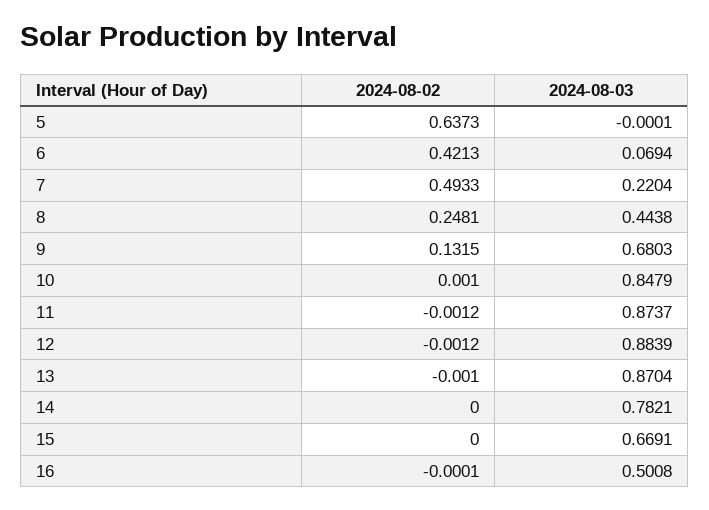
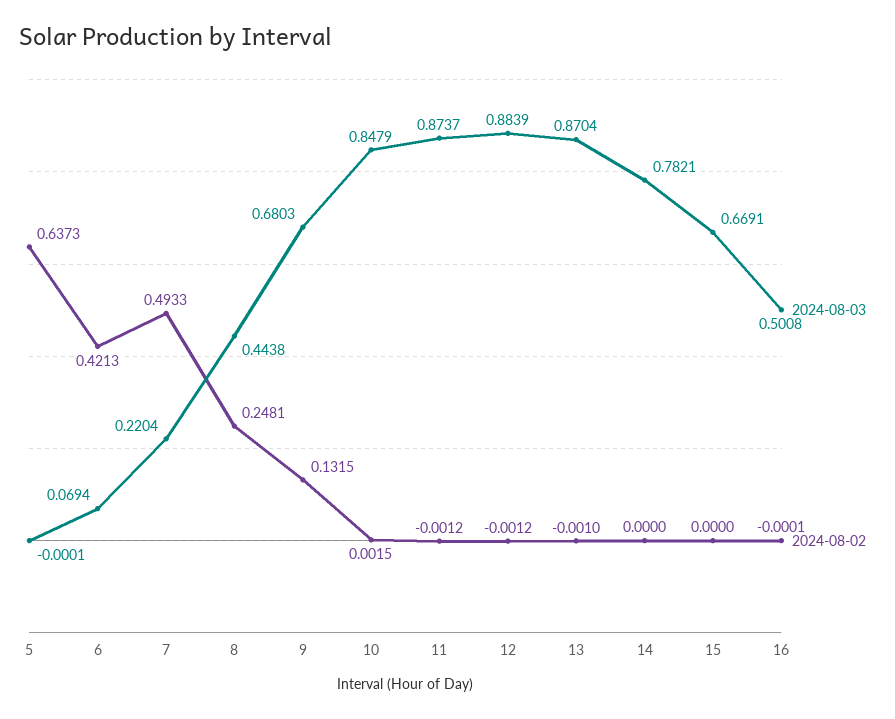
2024-08-02, 10: 0.001 -> 0.0015

